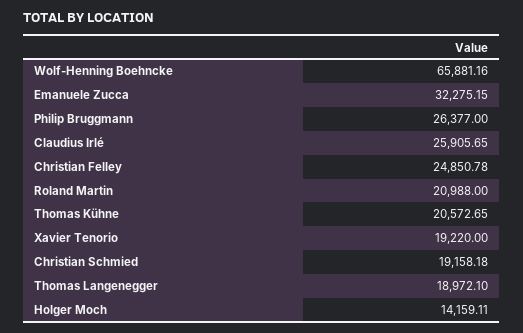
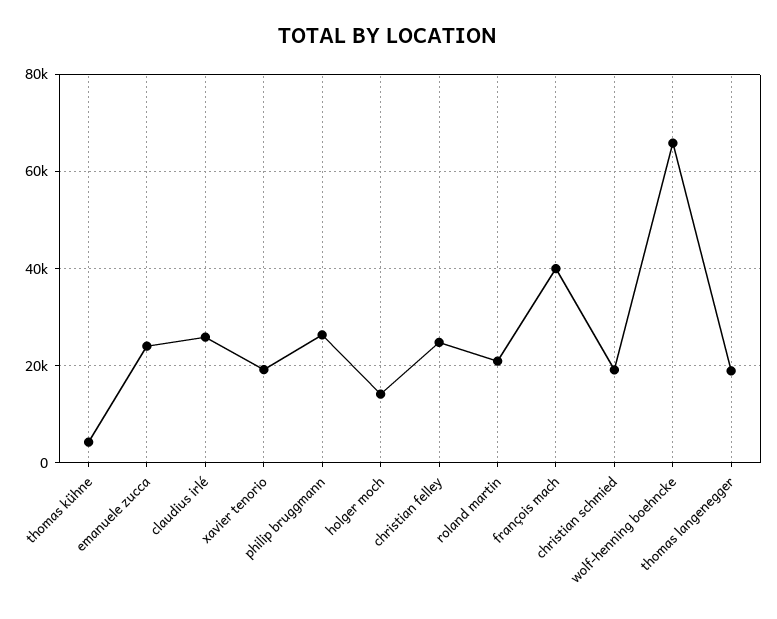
Emanuele Zucca: 32275.15 -> 24000
Thomas Kühne: 20572.65 -> 4000
françois mach: none -> 40000

